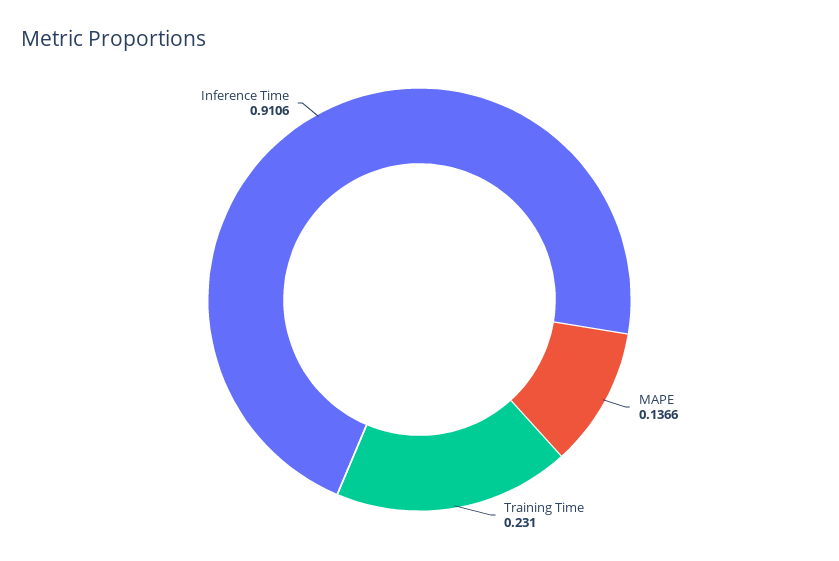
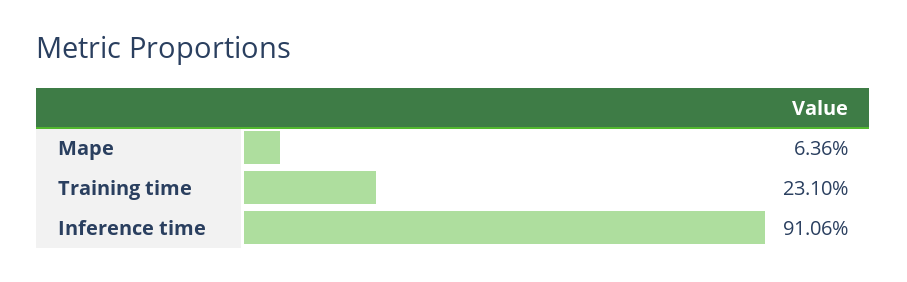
MAPE: 0.1366 -> 0.0636

